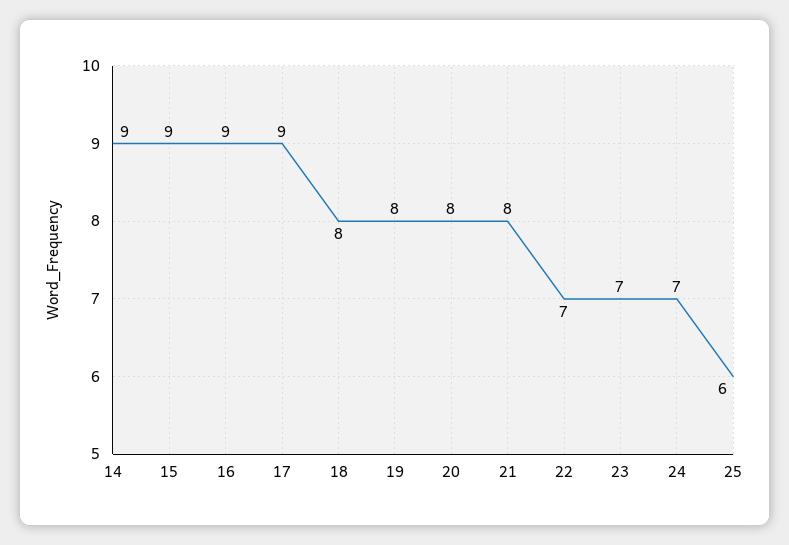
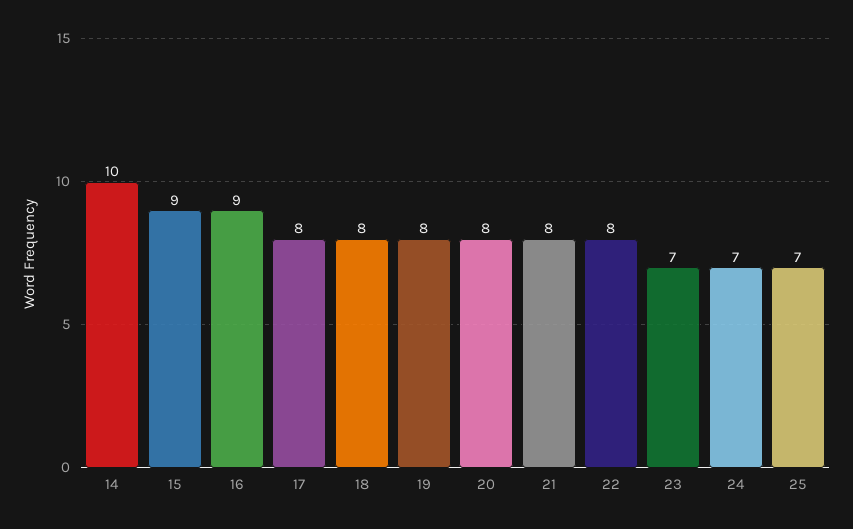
14: 9 -> 10
17: 9 -> 8
22: 7 -> 8
25: 6 -> 7

